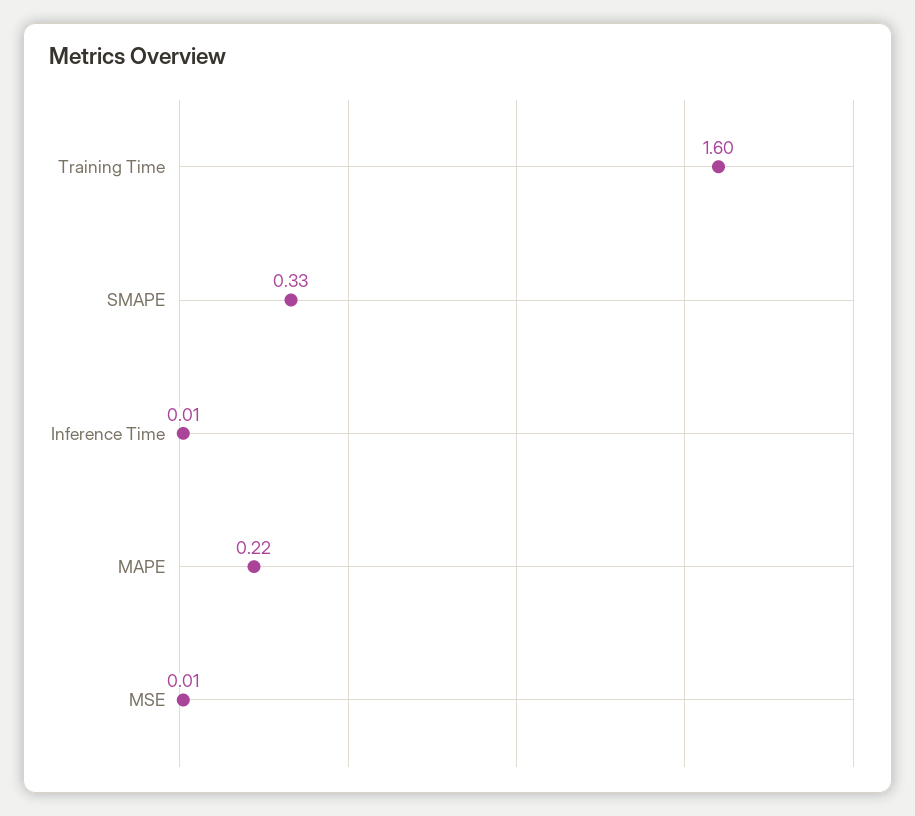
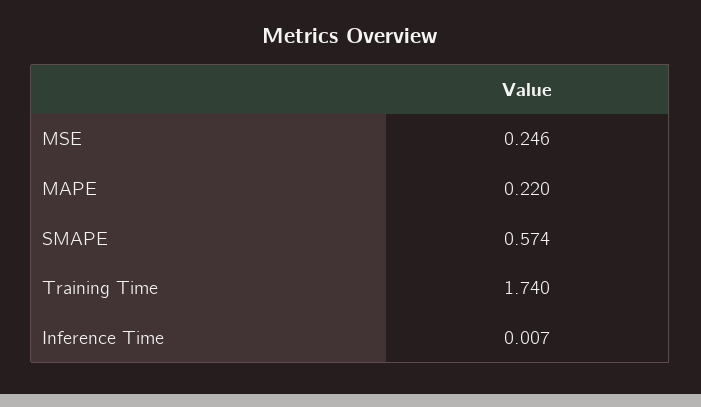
Training Time: 1.6 -> 1.74
SMAPE: 0.33 -> 0.574
MSE: 0.01 -> 0.246

